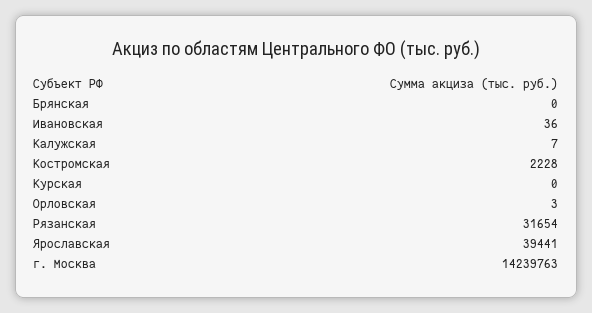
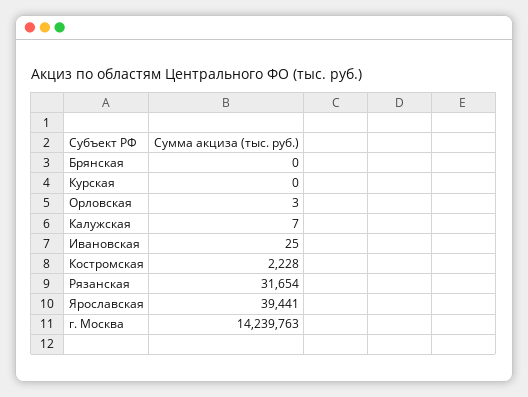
Ивановская: 36 -> 25

